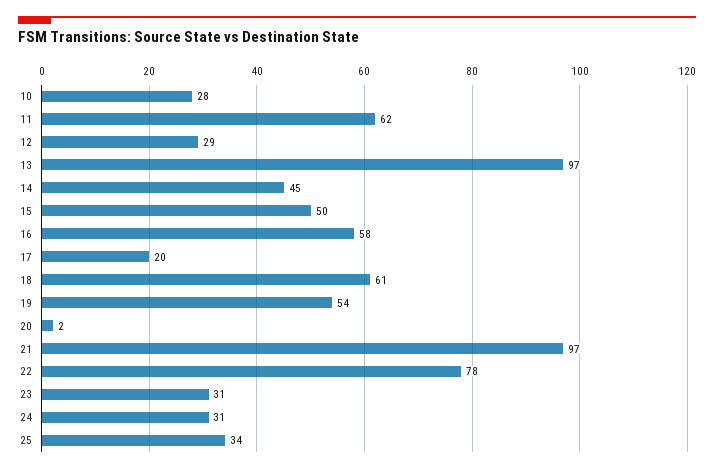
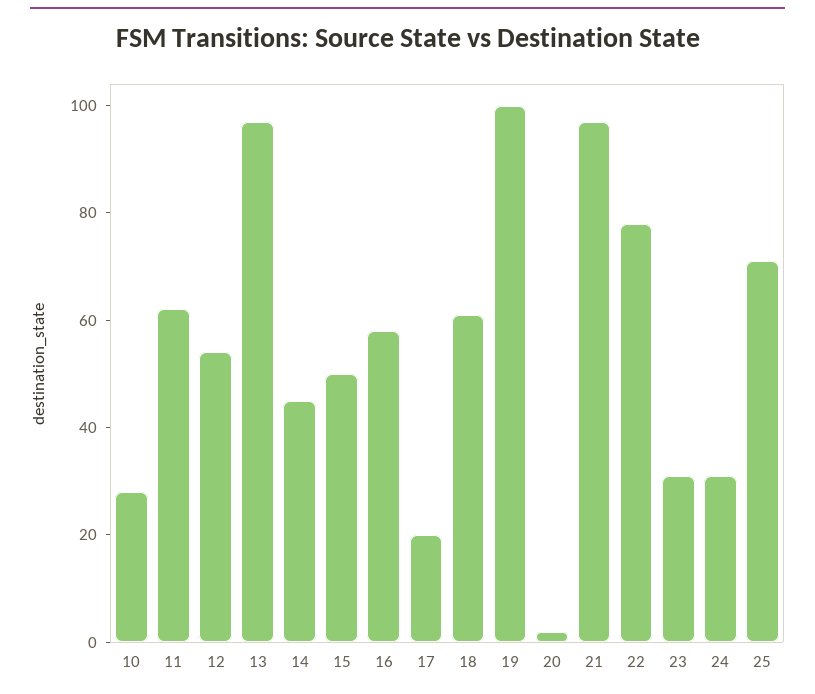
12: 29 -> 55
19: 54 -> 100
25: 34 -> 70

